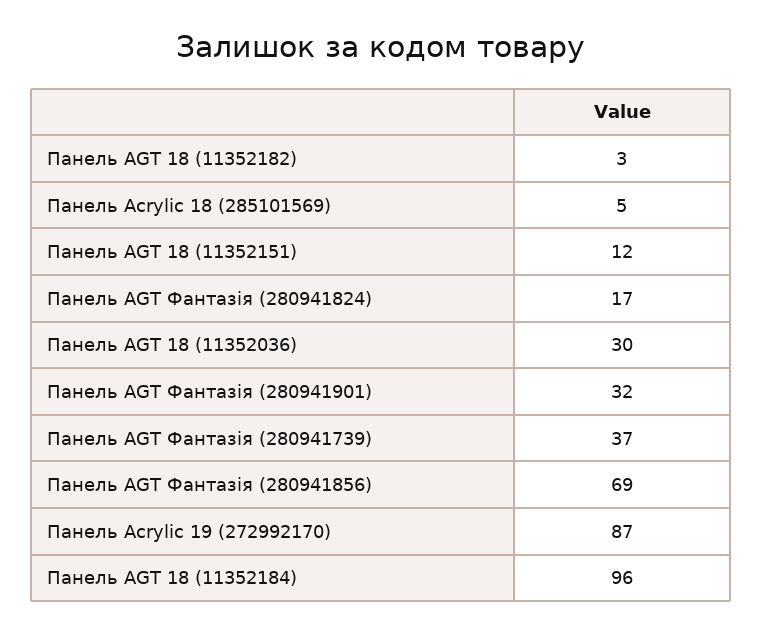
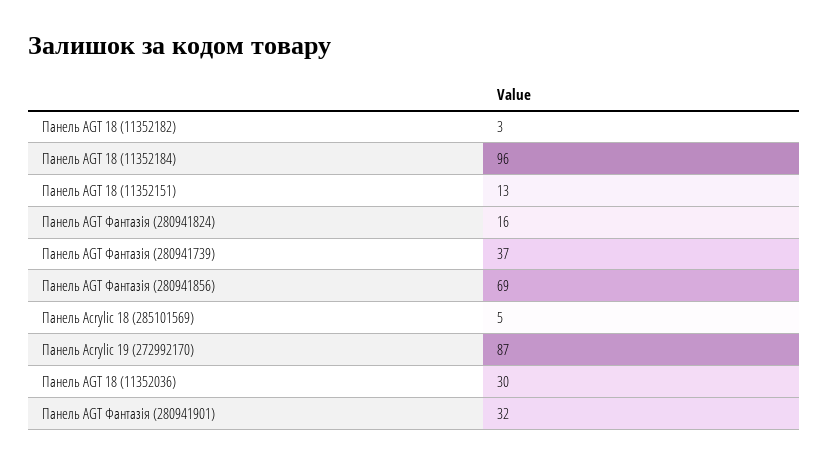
Панель AGT 18 (11352151): 12 -> 13
Панель AGT Фантазія (280941824): 17 -> 16

